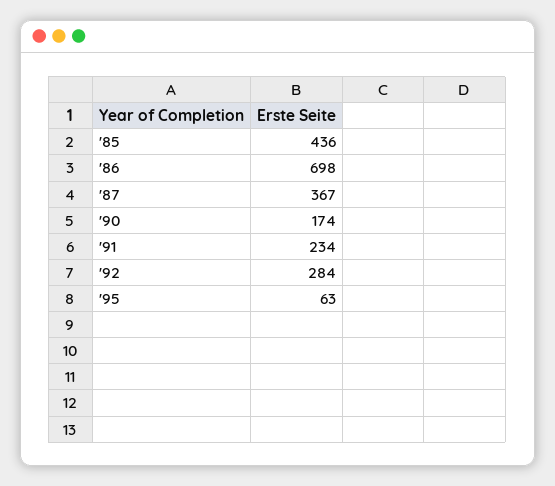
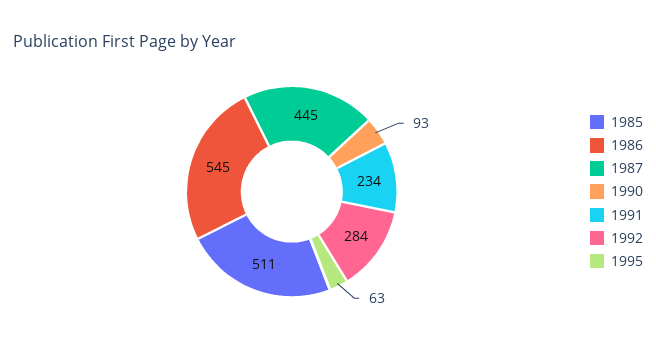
'85: 436 -> 511
'86: 698 -> 545
'87: 367 -> 445
'90: 174 -> 93

